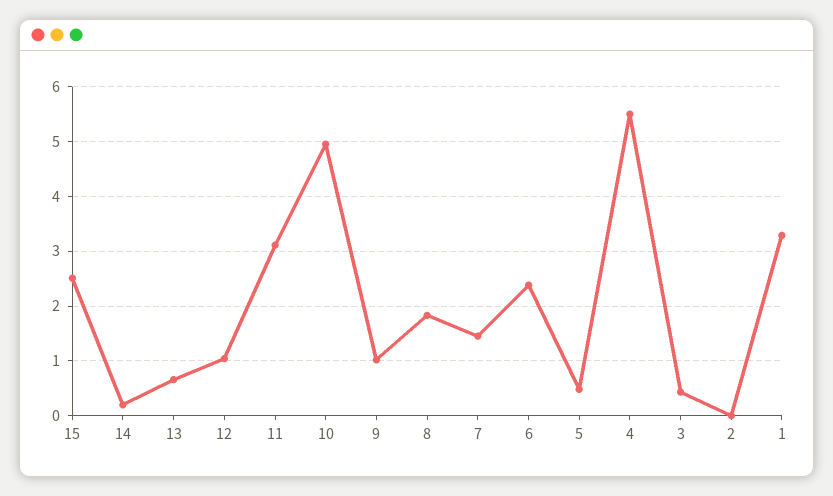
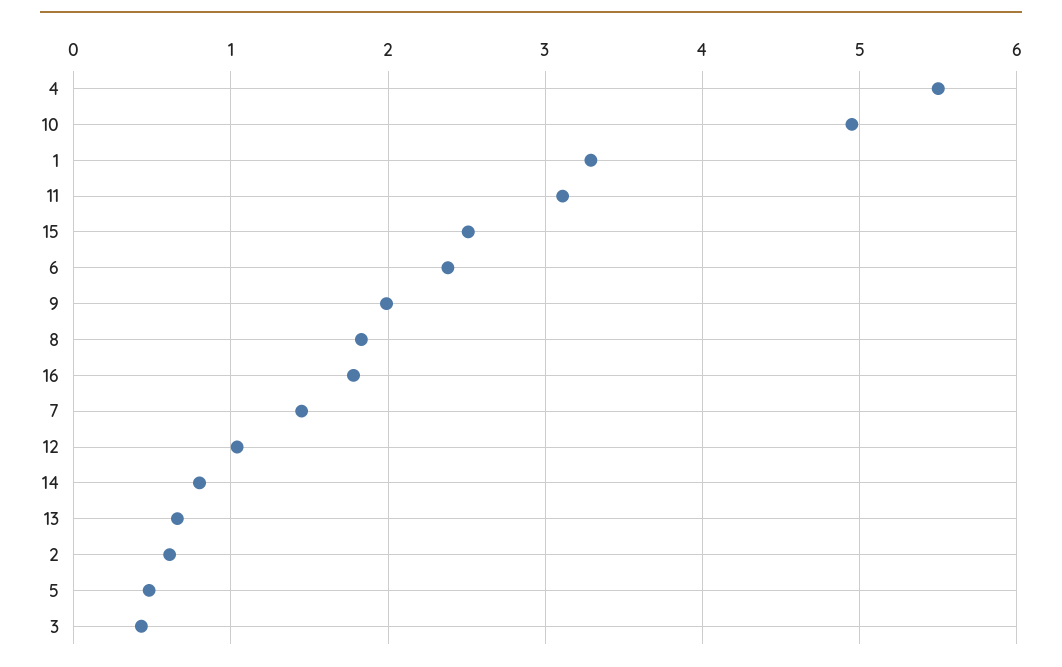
14: 0.2 -> 0.8
9: 1 -> 2
2: 0 -> 0.6
16: none -> 1.8

